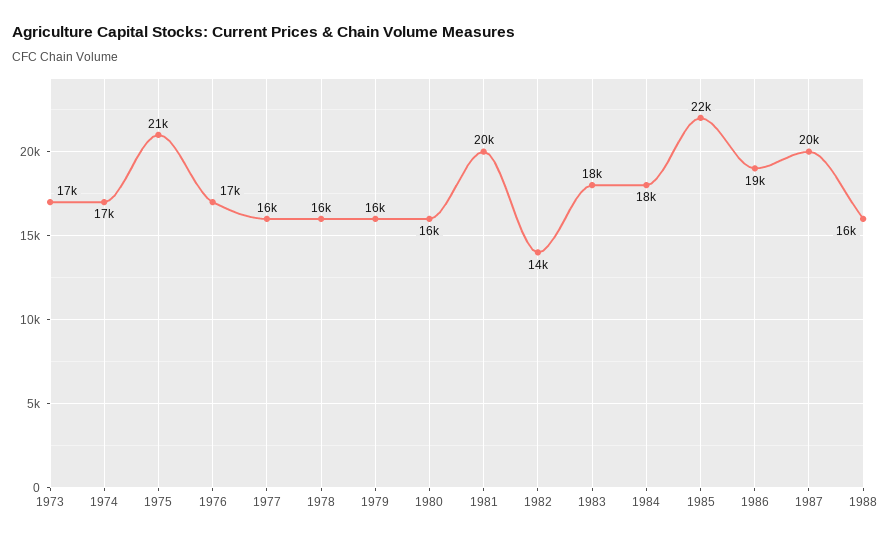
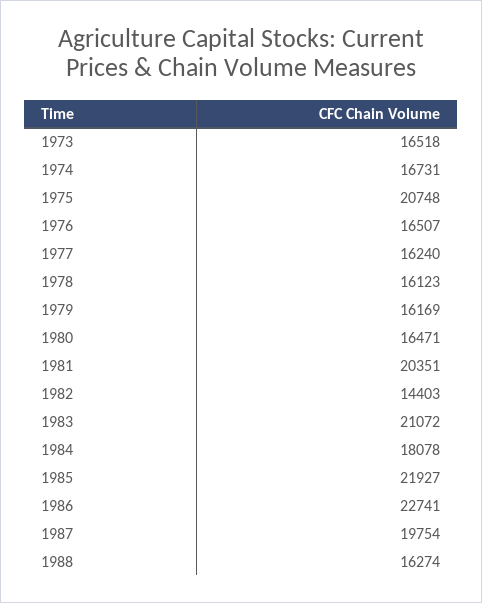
1983: 18000 -> 21072
1986: 19000 -> 22741

